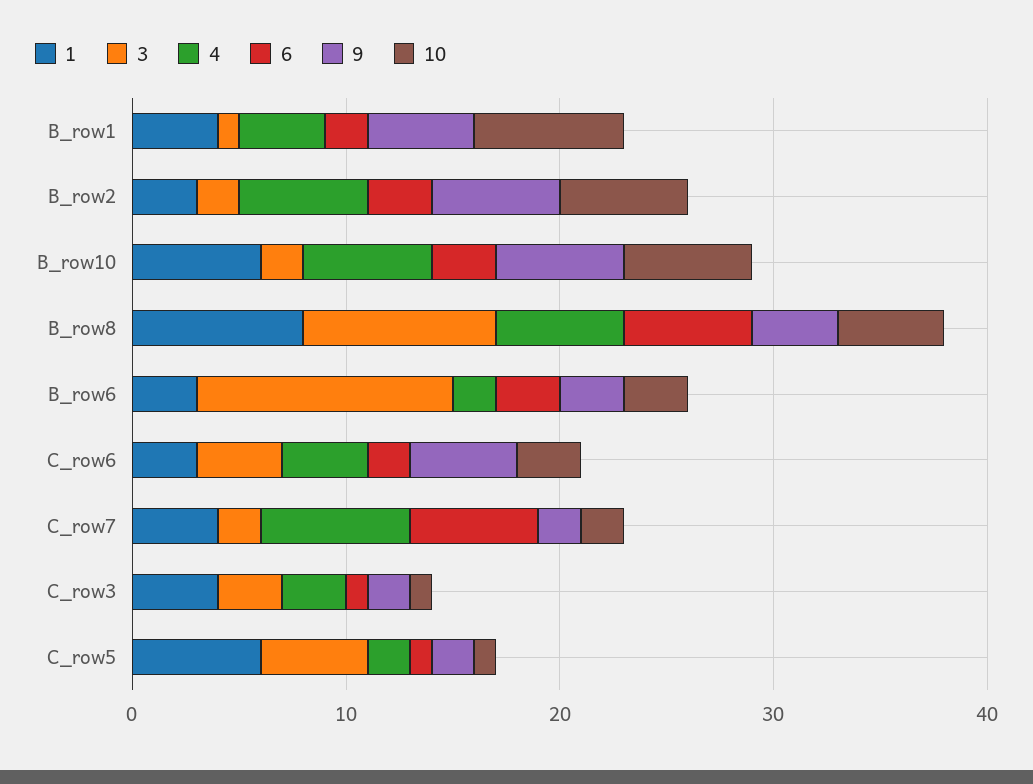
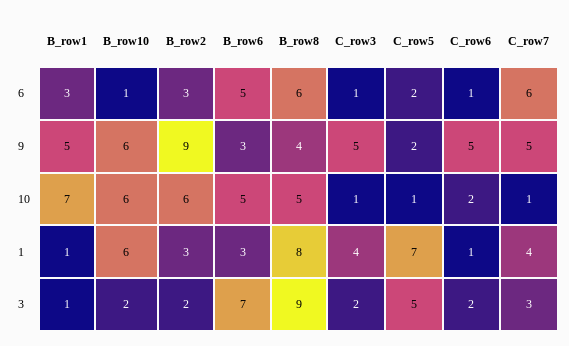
1, B_row1: 4 -> 1
4, B_row1: 4 -> none
6, B_row1: 2 -> 3
4, B_row2: 6 -> none
9, B_row2: 6 -> 9
4, B_row10: 6 -> none
6, B_row10: 3 -> 1
4, B_row8: 6 -> none
3, B_row6: 12 -> 7
4, B_row6: 2 -> none
6, B_row6: 3 -> 5
10, B_row6: 3 -> 5
1, C_row6: 3 -> 1
3, C_row6: 4 -> 2
4, C_row6: 4 -> none
6, C_row6: 2 -> 1
10, C_row6: 3 -> 2
3, C_row7: 2 -> 3
4, C_row7: 7 -> none
9, C_row7: 2 -> 5
10, C_row7: 2 -> 1
3, C_row3: 3 -> 2
4, C_row3: 3 -> none
9, C_row3: 2 -> 5
1, C_row5: 6 -> 7
4, C_row5: 2 -> none
6, C_row5: 1 -> 2

